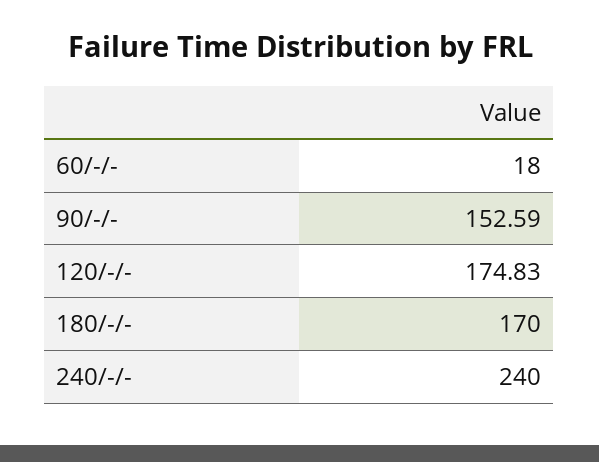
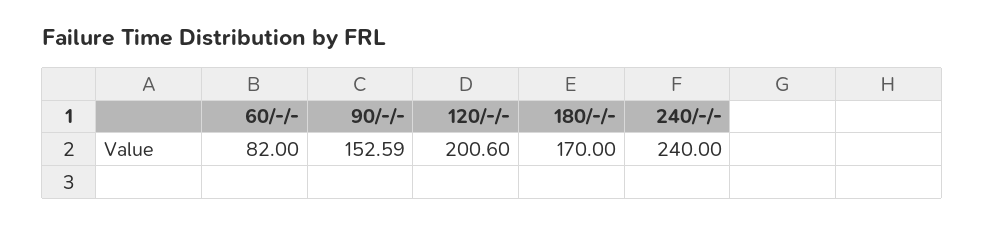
60/-/-: 18 -> 82
120/-/-: 174.83 -> 200.6

